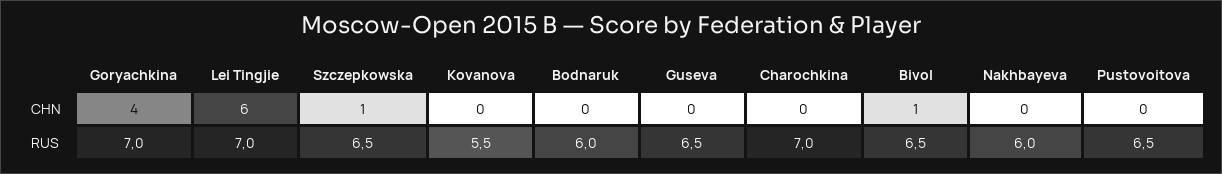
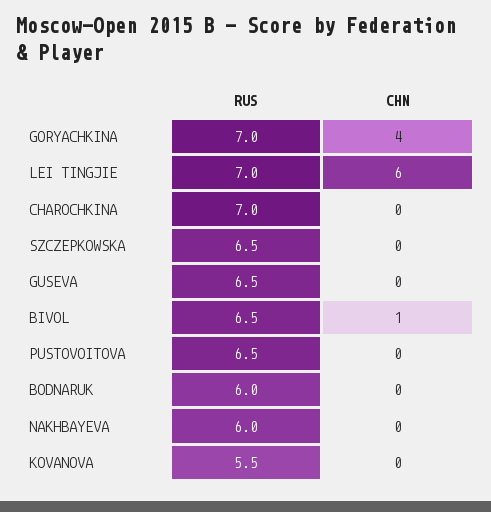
Szczepkowska, CHN: 1 -> 0

